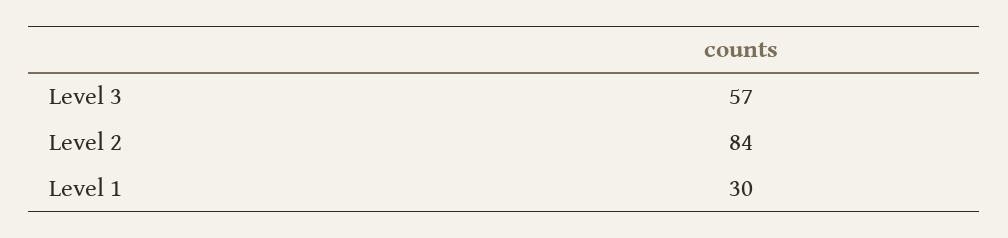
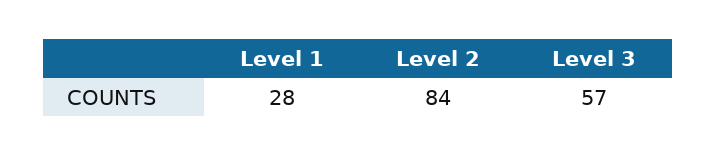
Level 1: 30 -> 28

